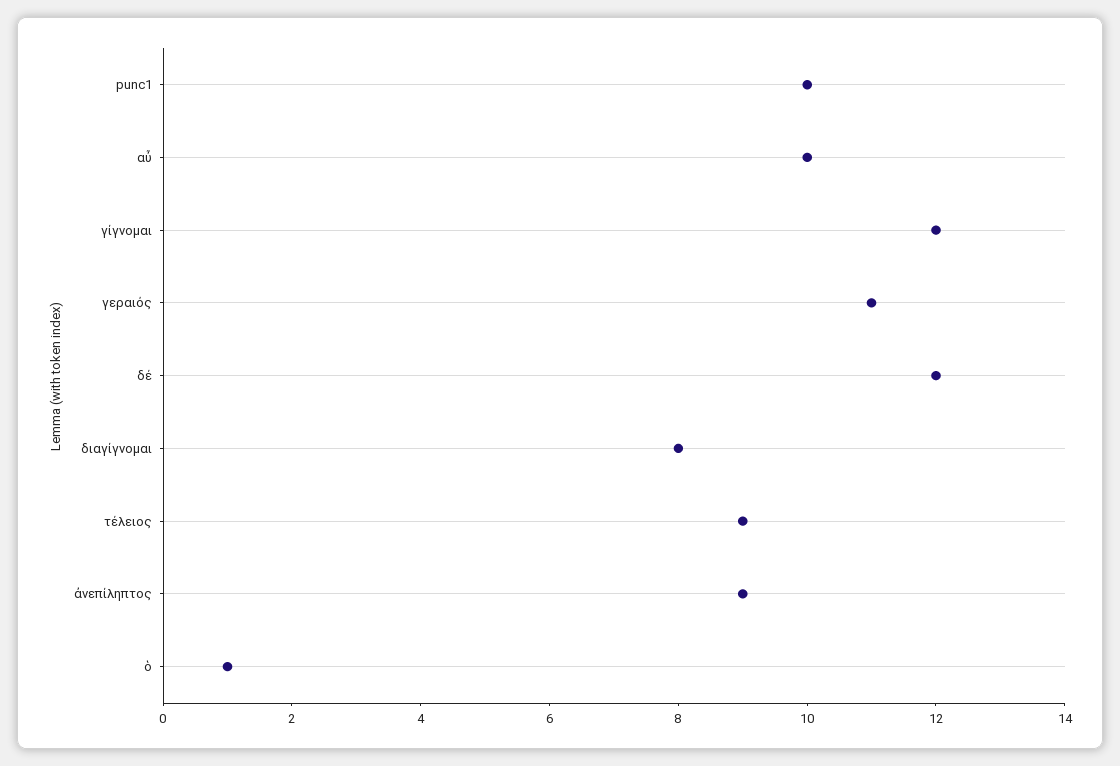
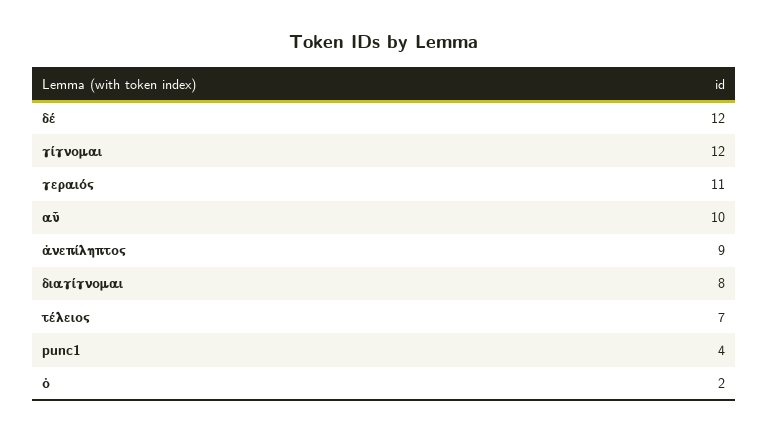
punc1: 10 -> 4
τέλειος: 9 -> 7
ὁ: 1 -> 2

